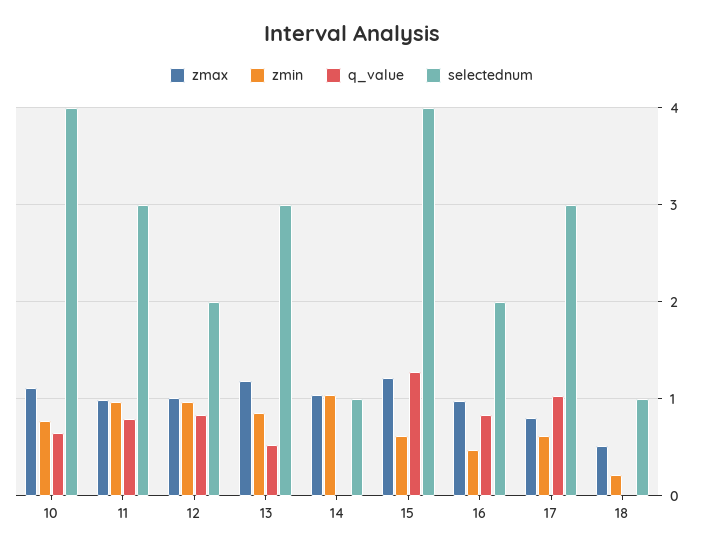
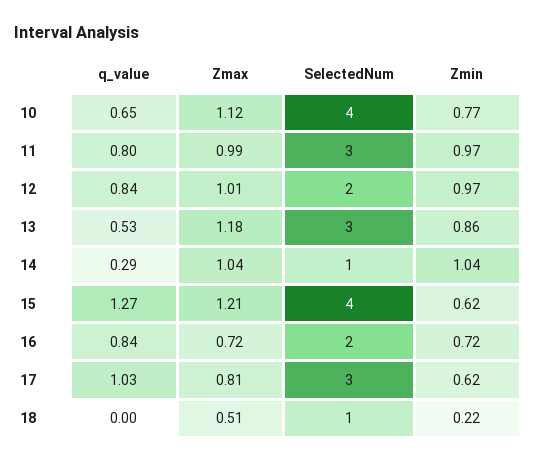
q_value, 14: 0 -> 0.29
zmax, 16: 1 -> 0.72
zmin, 16: 0.5 -> 0.72

